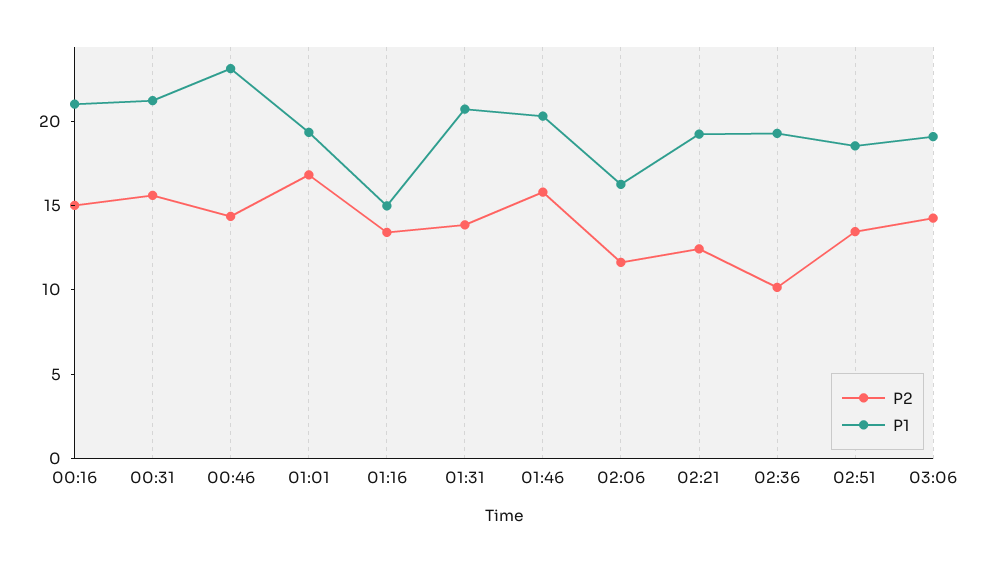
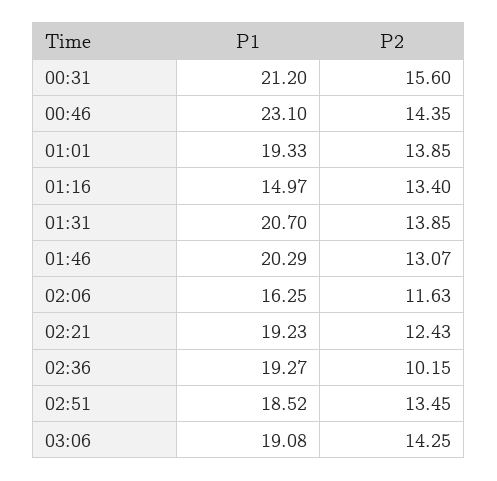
P2, 00:16: 15 -> none
P1, 00:16: 21 -> none
P2, 01:01: 17 -> 13.85
P2, 01:46: 16 -> 13.07

